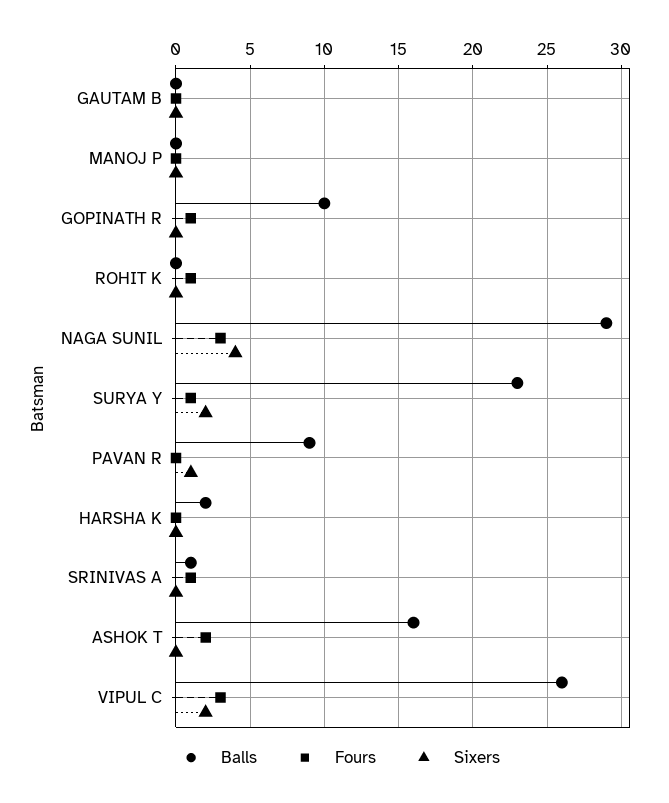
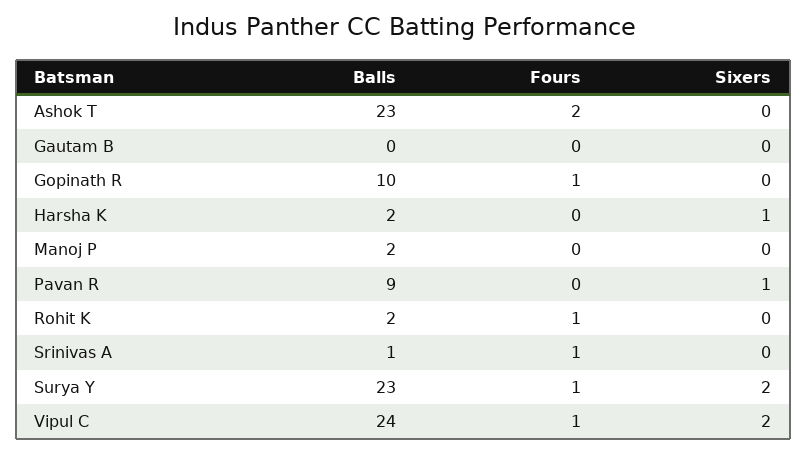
Balls, MANOJ P: 0 -> 2
Balls, ROHIT K: 0 -> 2
Balls, NAGA SUNIL: 29 -> none
Fours, NAGA SUNIL: 3 -> none
Sixers, NAGA SUNIL: 4 -> none
Sixers, HARSHA K: 0 -> 1
Balls, ASHOK T: 16 -> 23
Balls, VIPUL C: 26 -> 24
Fours, VIPUL C: 3 -> 1

